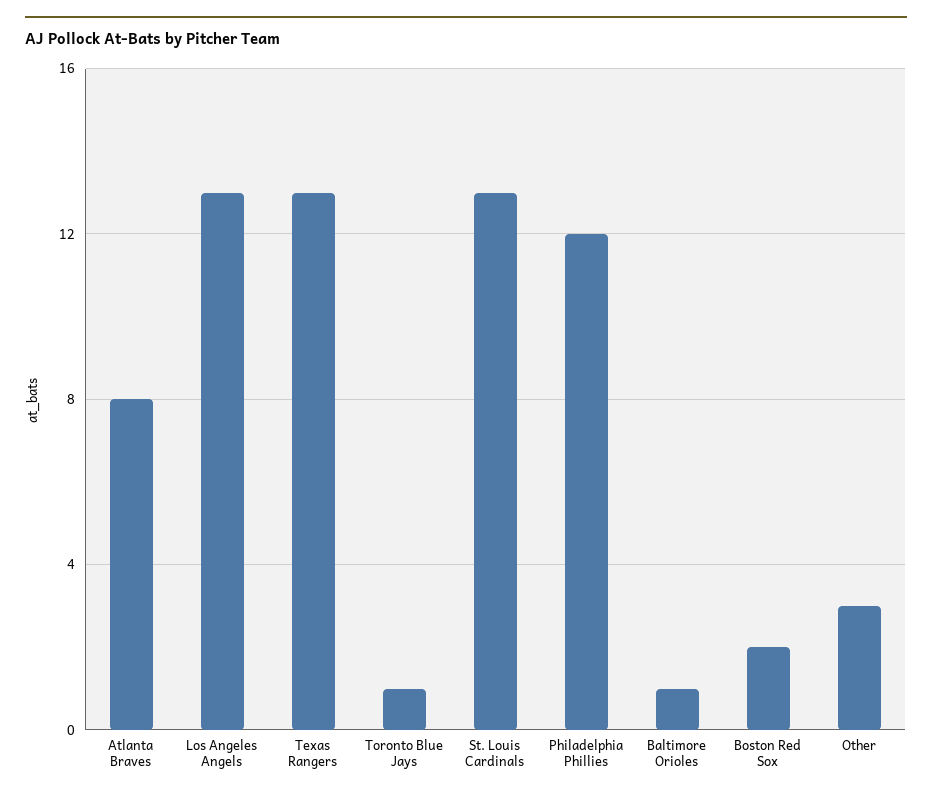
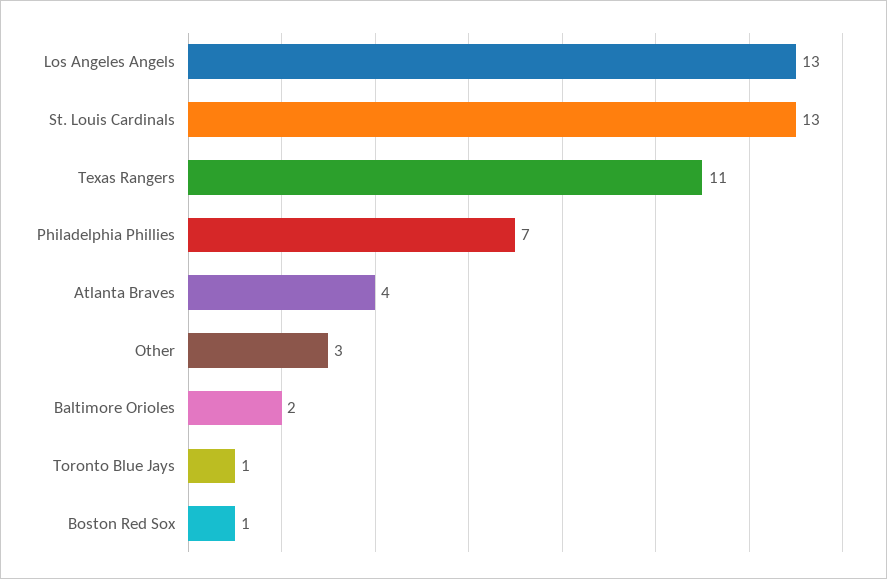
Atlanta Braves: 8 -> 4
Texas Rangers: 13 -> 11
Philadelphia Phillies: 12 -> 7
Baltimore Orioles: 1 -> 2
Boston Red Sox: 2 -> 1

